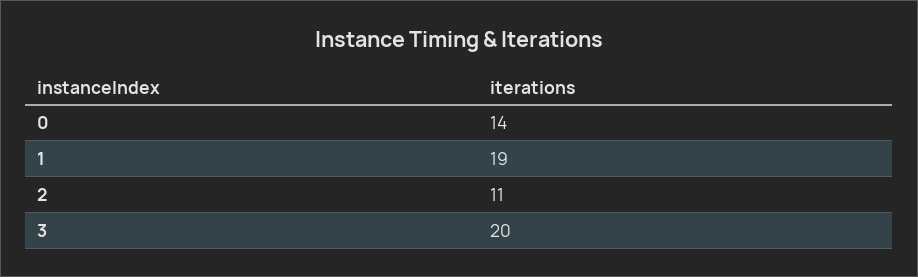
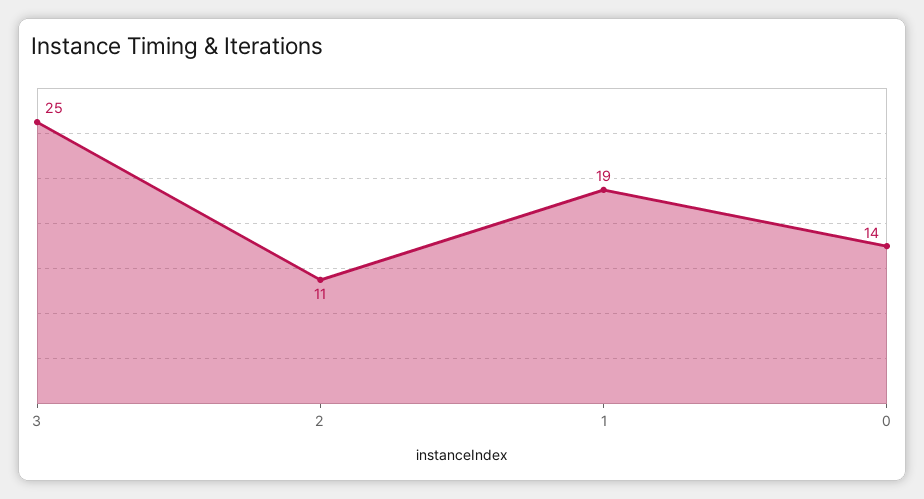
3: 20 -> 25

